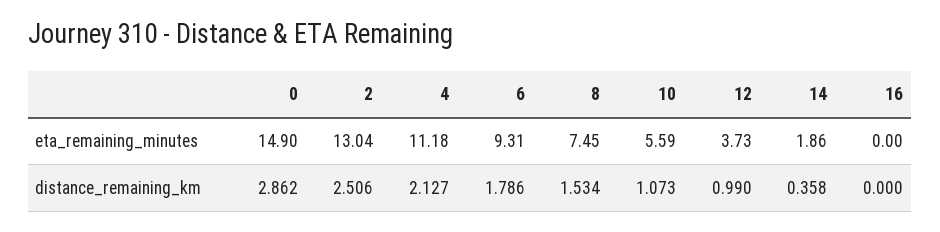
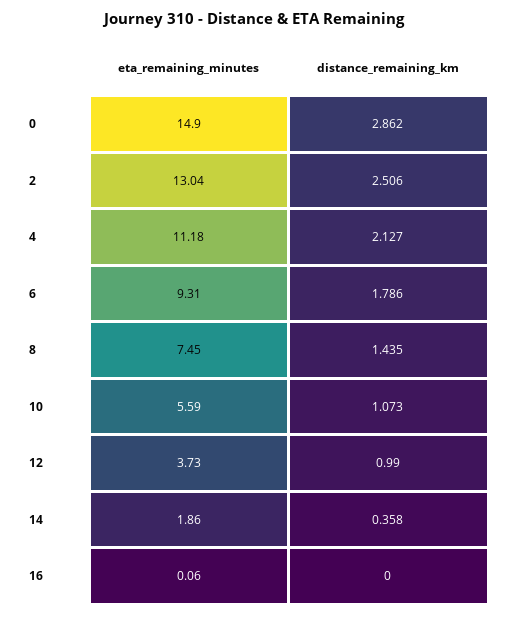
16, eta_remaining_minutes: 0 -> 0.06
8, distance_remaining_km: 1.534 -> 1.435

